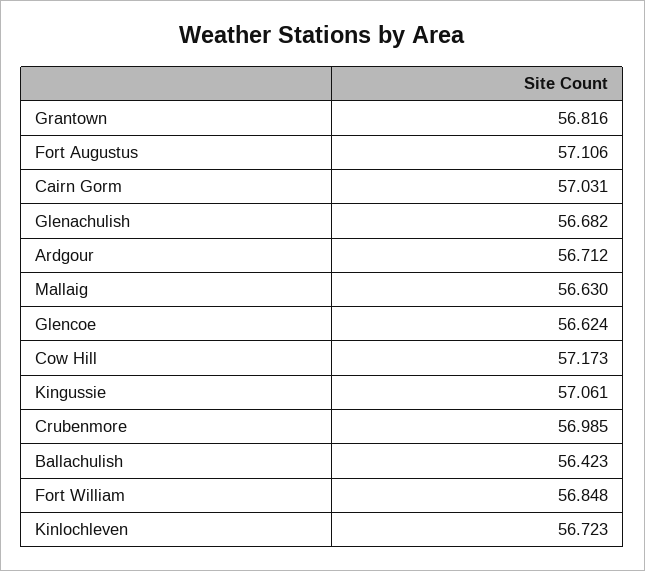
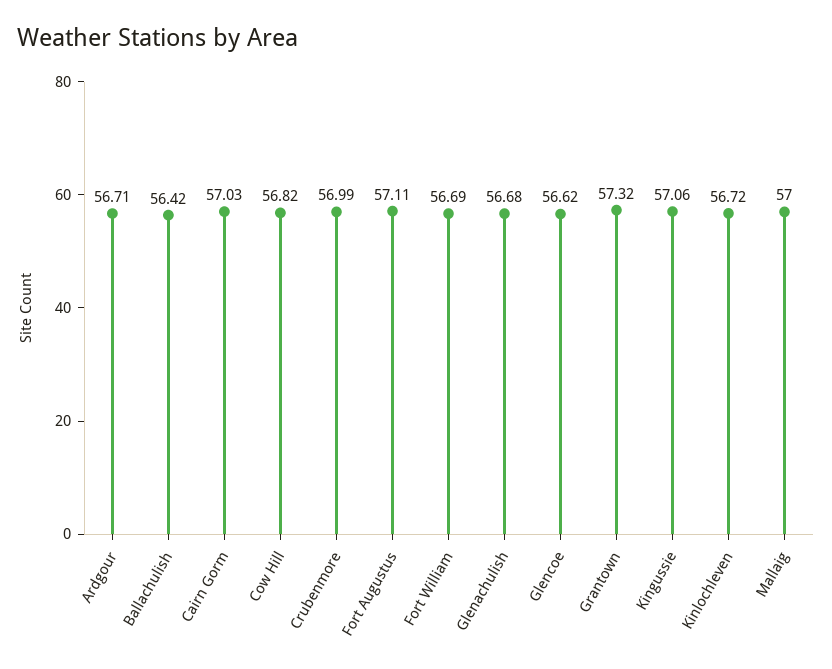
Grantown: 56.816 -> 57.32
Mallaig: 56.63 -> 57
Cow Hill: 57.173 -> 56.82
Fort William: 56.848 -> 56.69

